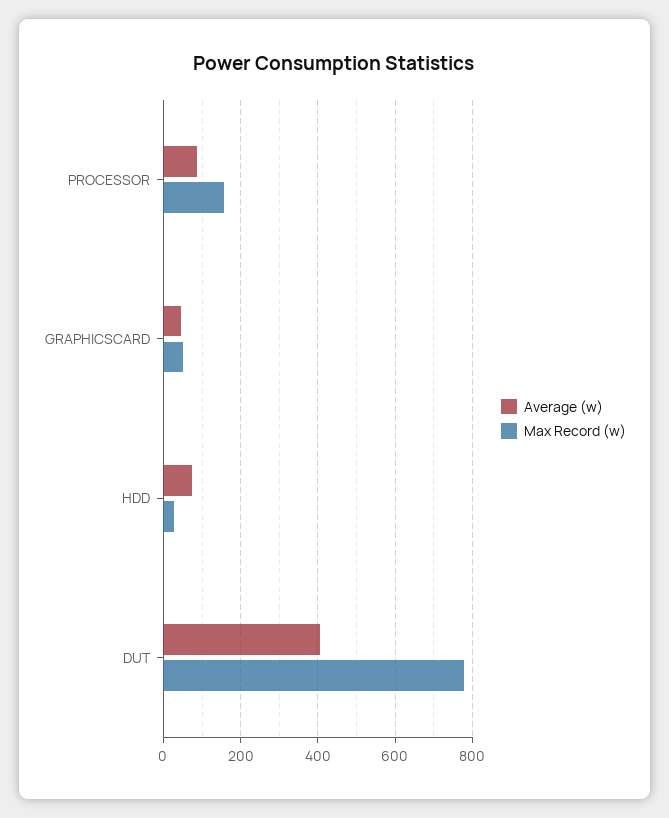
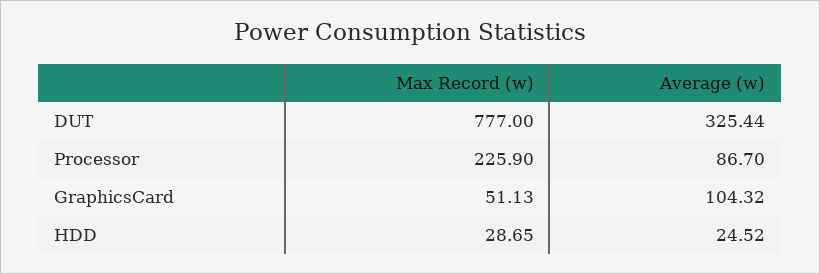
Max Record (w), PROCESSOR: 160 -> 225.9
Average (w), GRAPHICSCARD: 40 -> 104.32
Average (w), HDD: 80 -> 24.52
Average (w), DUT: 400 -> 325.44

